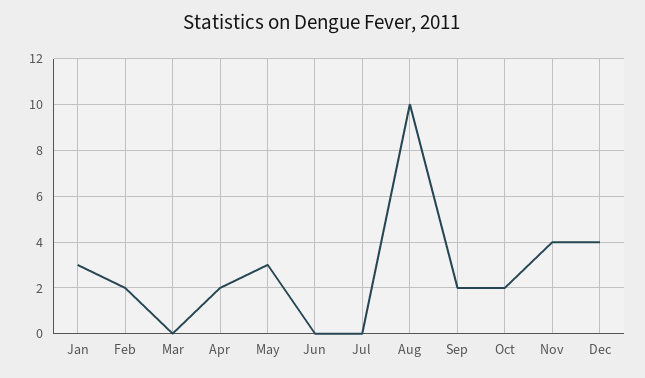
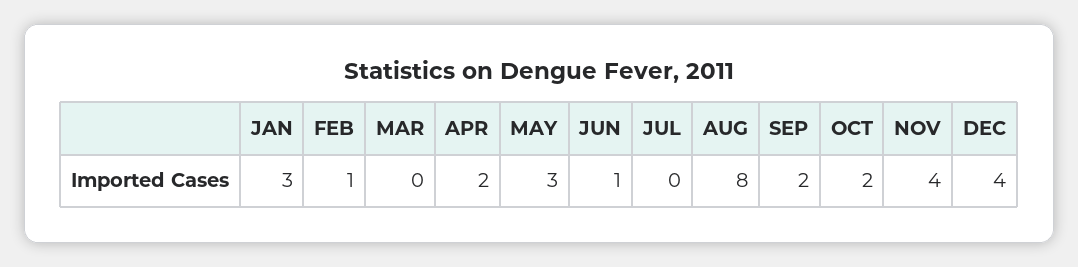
Feb: 2 -> 1
Jun: 0 -> 1
Aug: 10 -> 8

